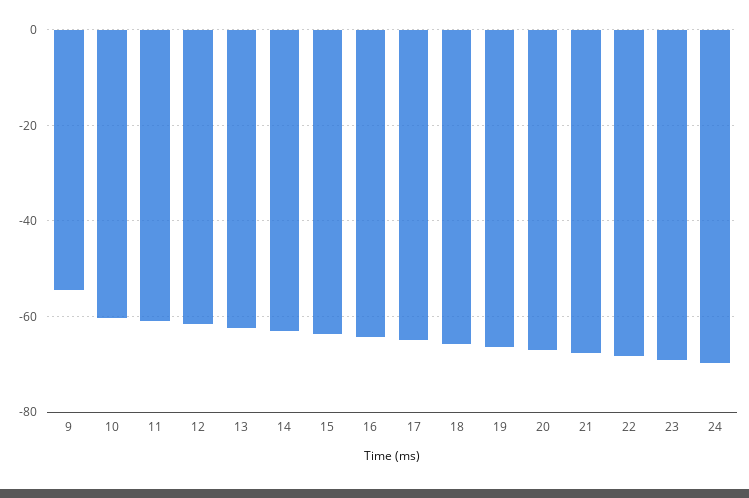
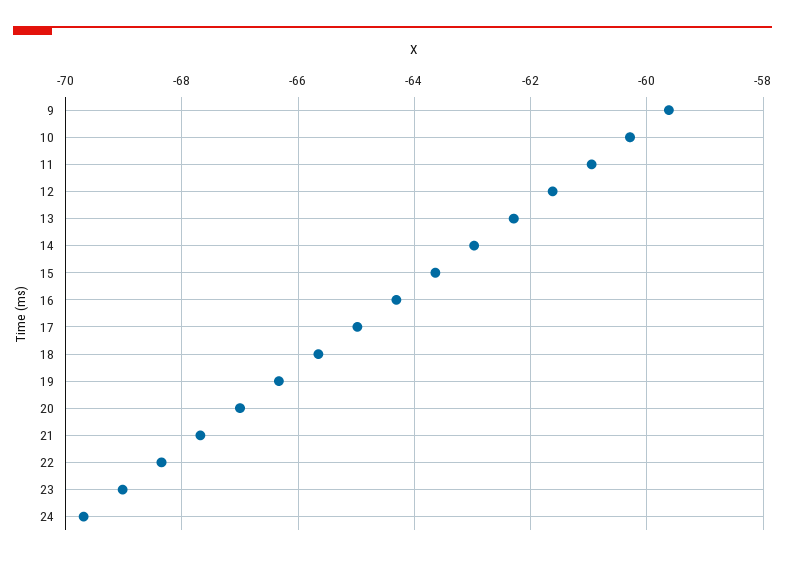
9: -54 -> -59.6

